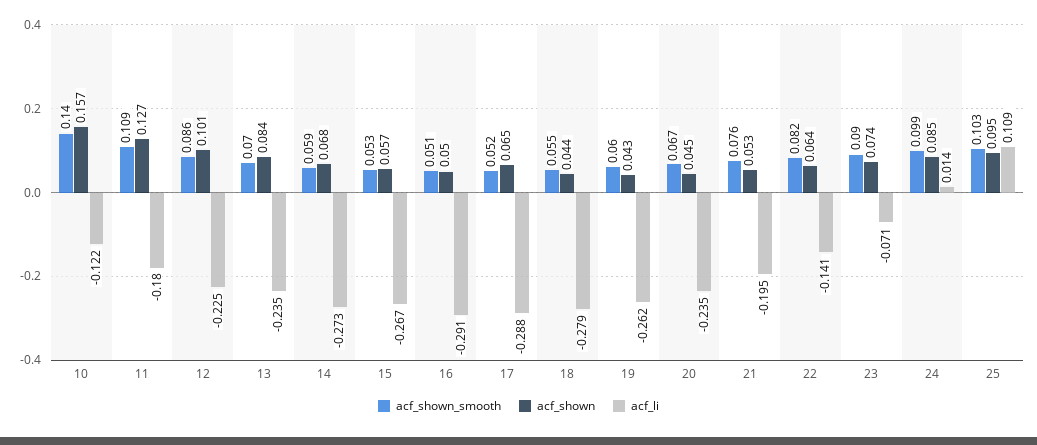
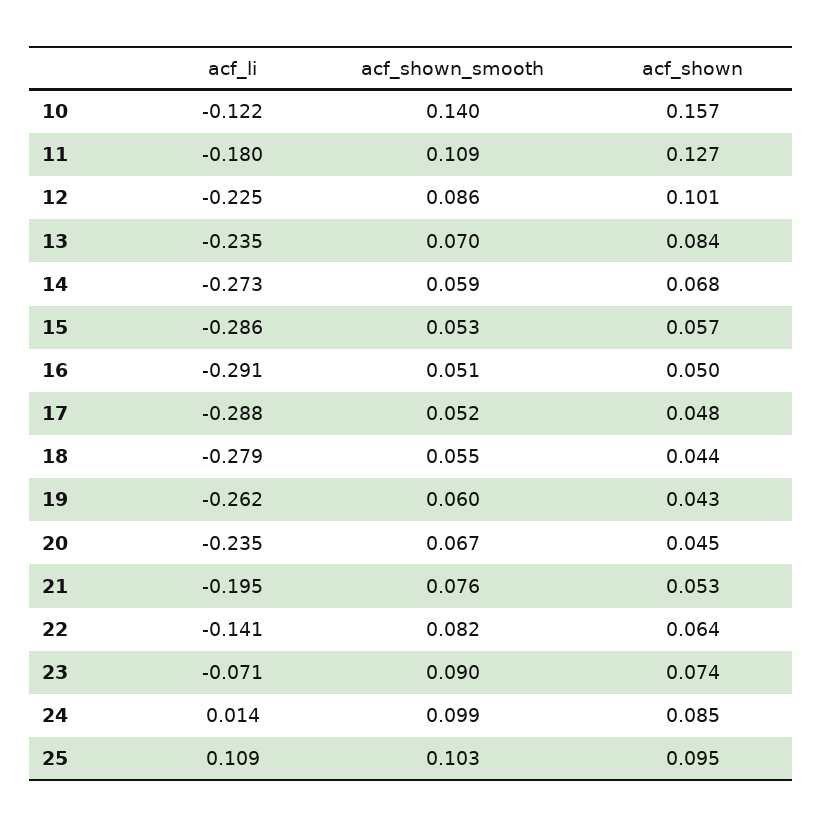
acf_li, 15: -0.267 -> -0.286
acf_shown, 17: 0.065 -> 0.048

